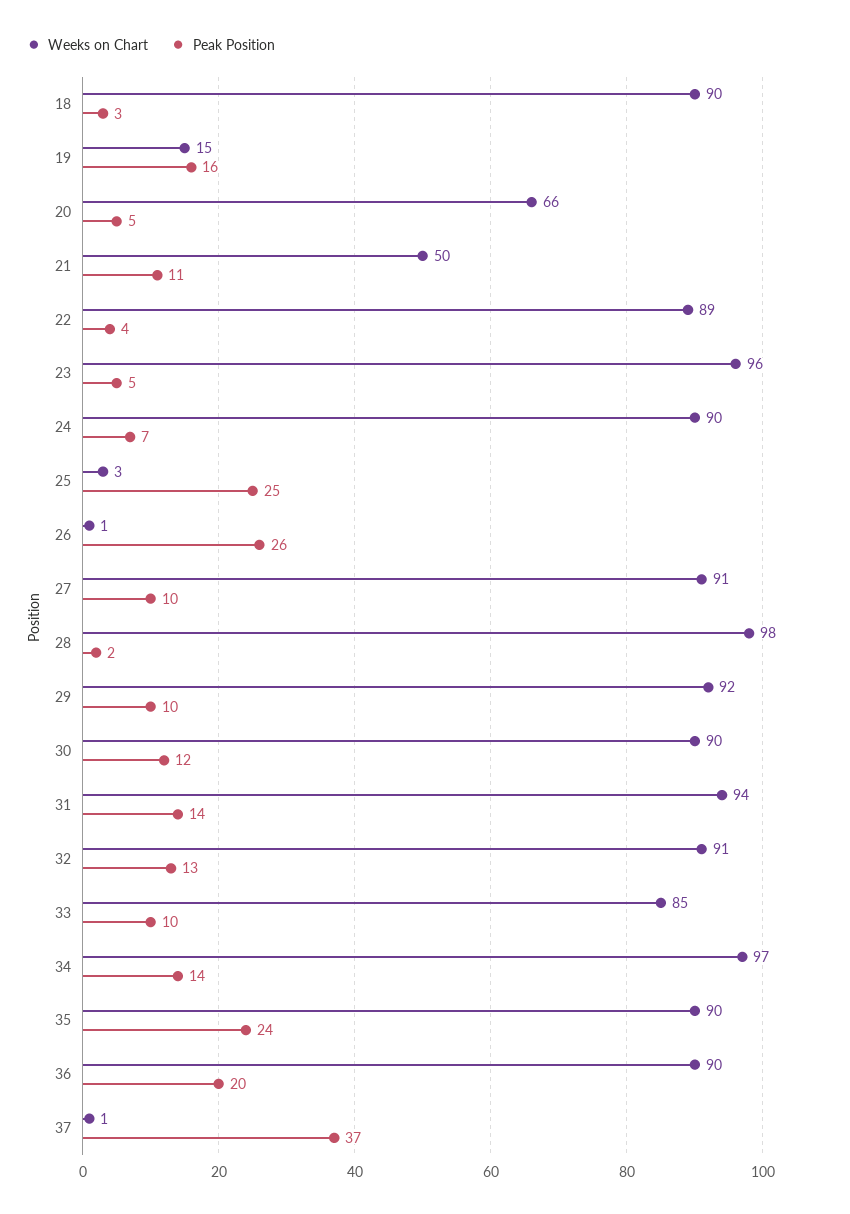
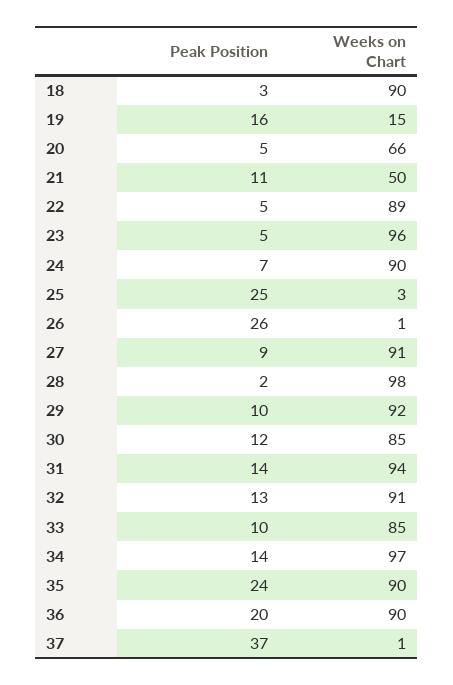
Peak Position, 22: 4 -> 5
Peak Position, 27: 10 -> 9
Weeks on Chart, 30: 90 -> 85

